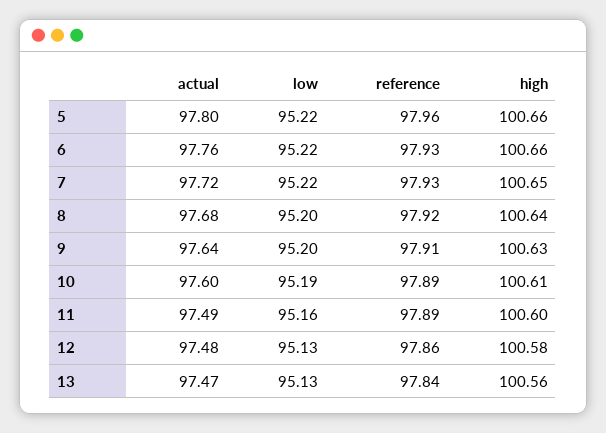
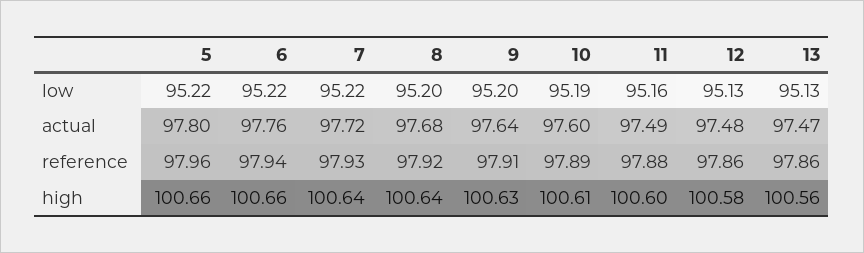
reference, 6: 97.93 -> 97.94
high, 7: 100.65 -> 100.64
reference, 11: 97.89 -> 97.88
reference, 13: 97.84 -> 97.86

